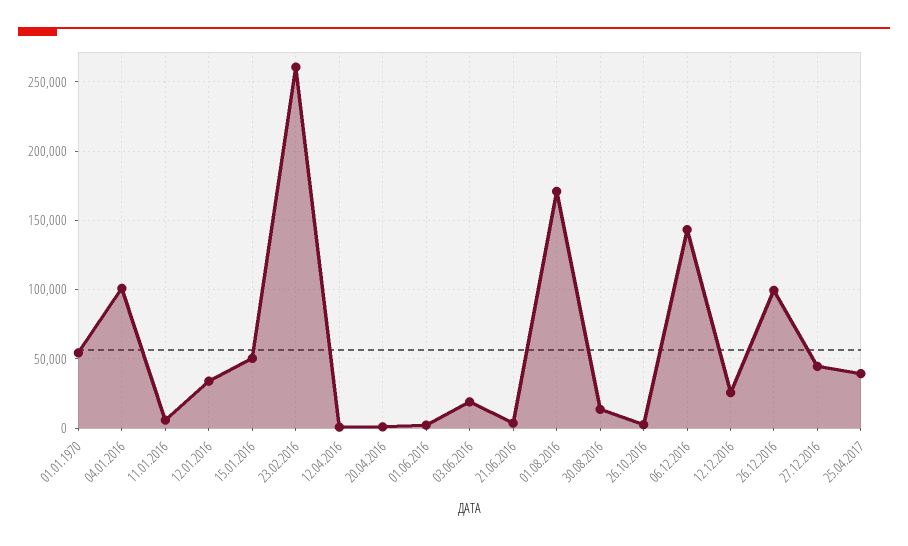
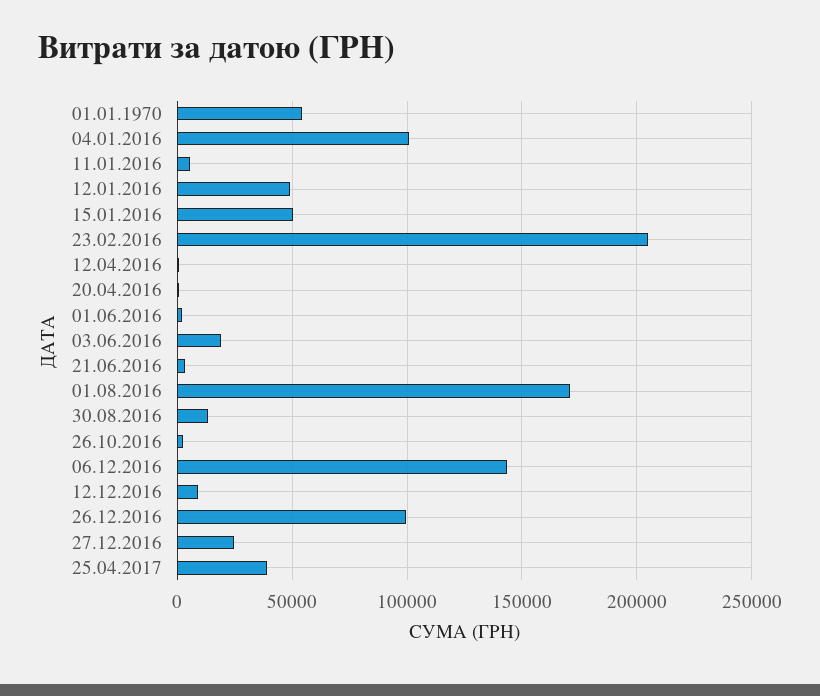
12.01.2016: 35000 -> 50000
23.02.2016: 260000 -> 205000
12.12.2016: 25000 -> 10000
27.12.2016: 45000 -> 25000

